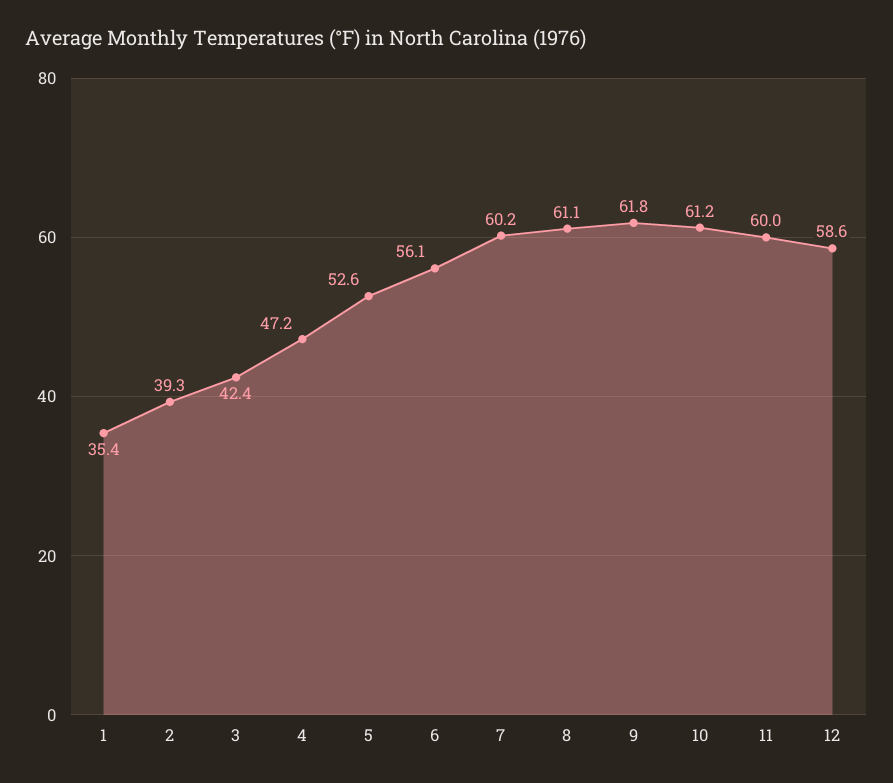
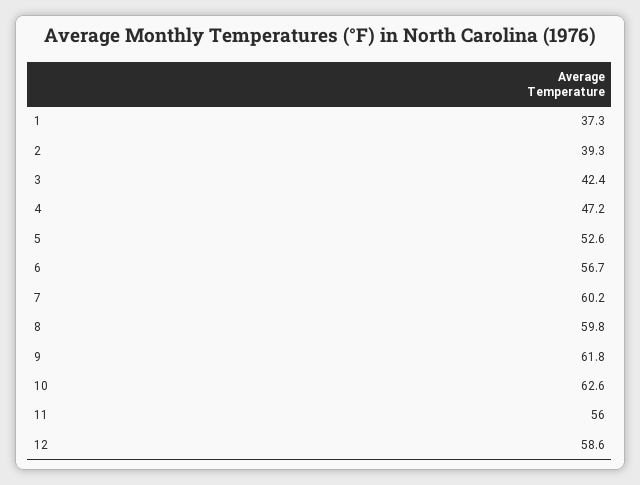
1: 35.4 -> 37.3
6: 56.1 -> 56.7
8: 61.1 -> 59.8
10: 61.2 -> 62.6
11: 60 -> 56

